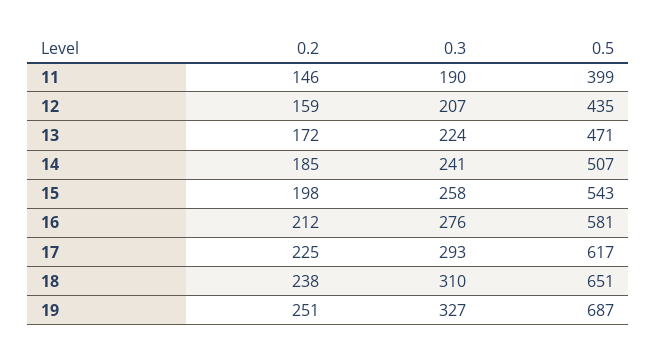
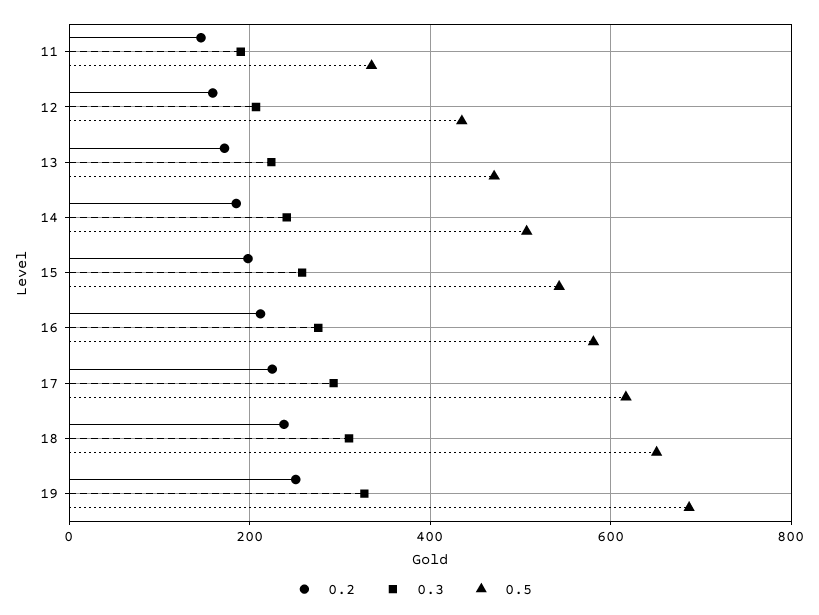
0.5, 11: 399 -> 340

